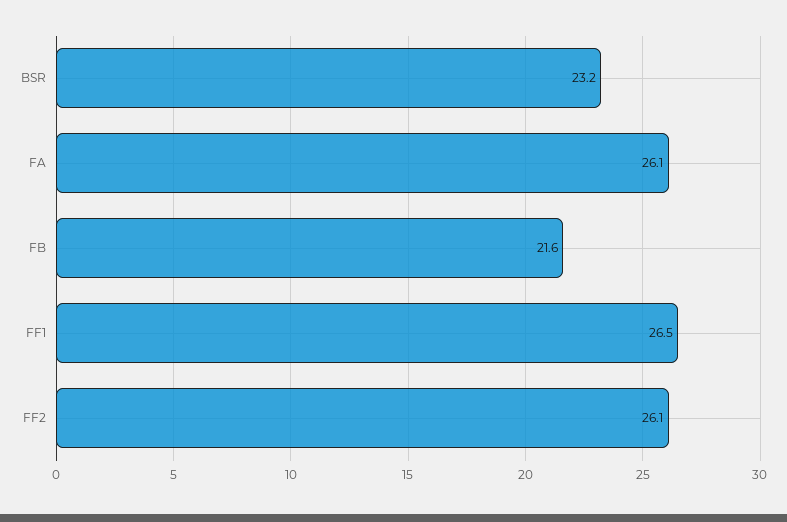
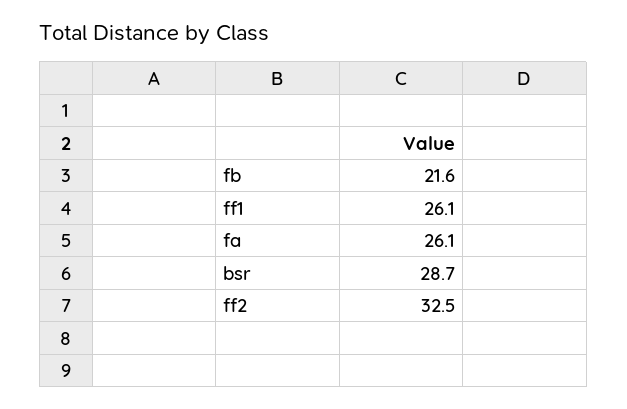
BSR: 23.2 -> 28.7
FF1: 26.5 -> 26.1
FF2: 26.1 -> 32.5

